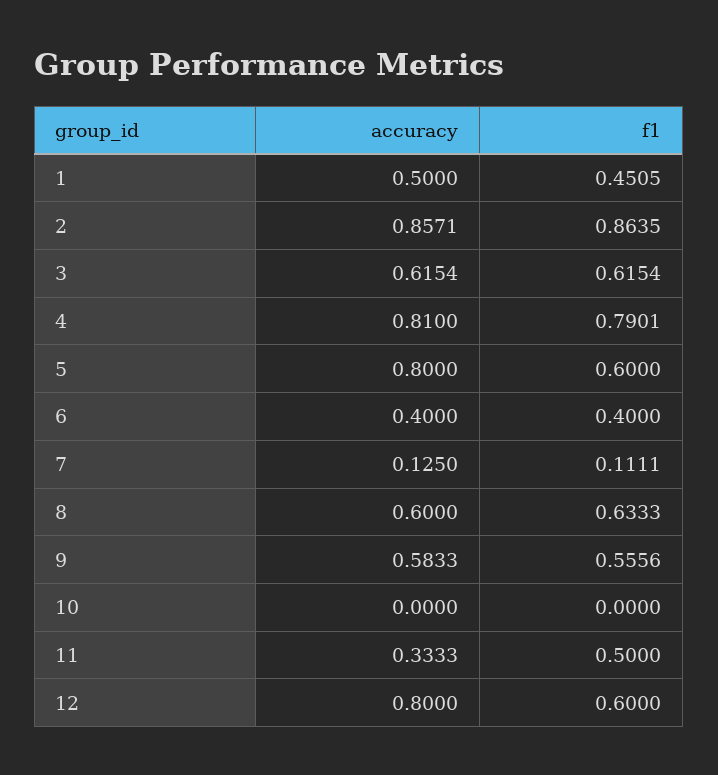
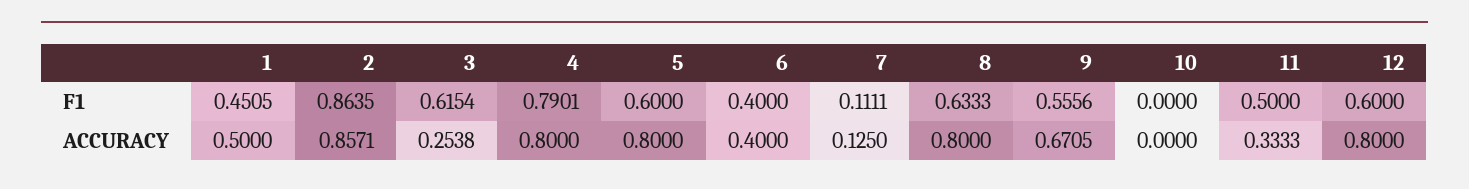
accuracy, 3: 0.6154 -> 0.2538
accuracy, 4: 0.81 -> 0.8
accuracy, 8: 0.6 -> 0.8
accuracy, 9: 0.5833 -> 0.6705

